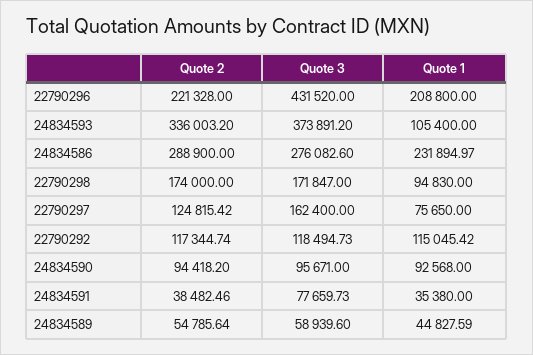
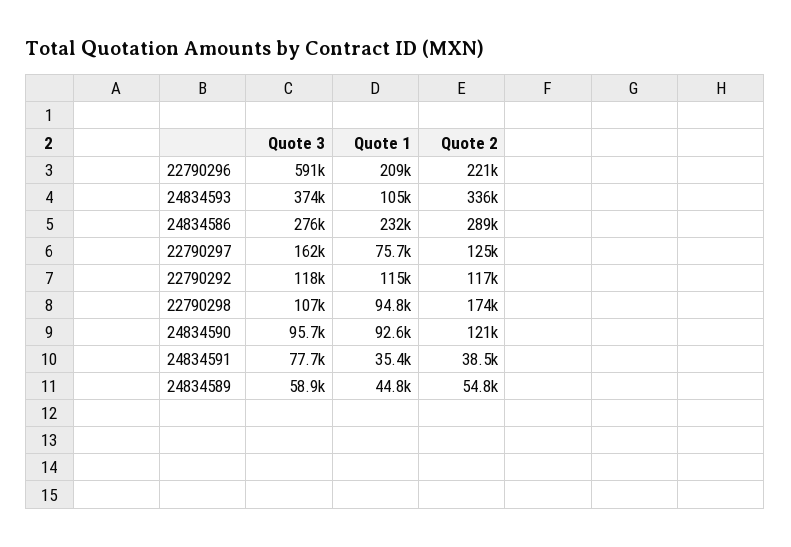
Quote 3, 22790296: 431520 -> 591000
Quote 3, 22790298: 171847 -> 107000
Quote 2, 24834590: 94418.2 -> 121000

